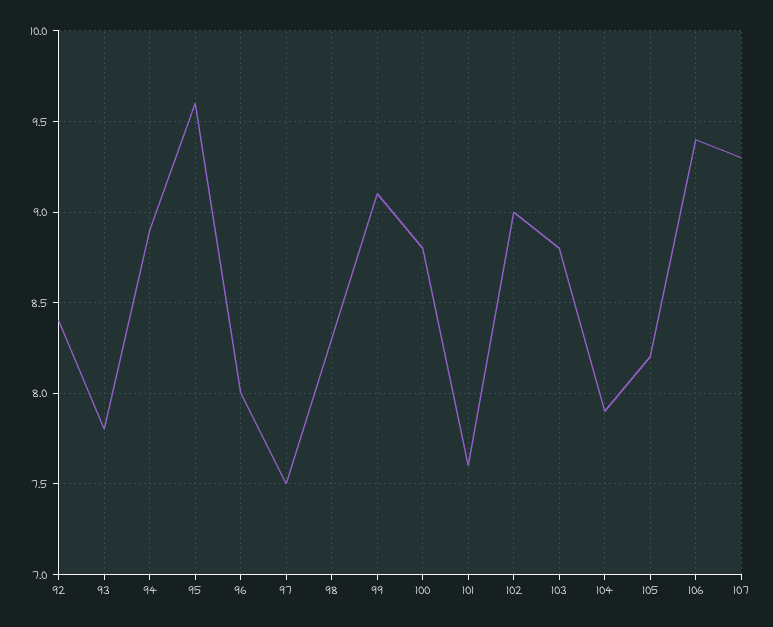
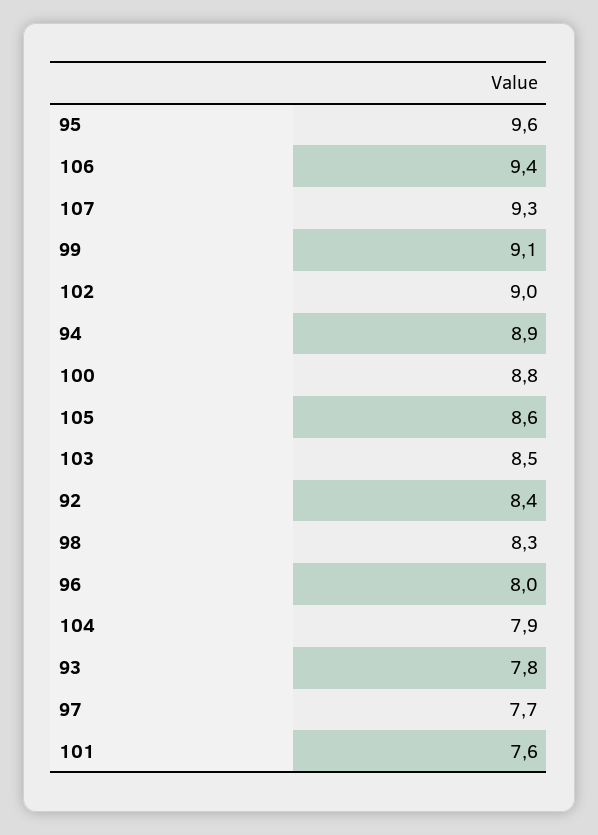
97: 7.5 -> 7.7
103: 8.8 -> 8.5
105: 8.2 -> 8.6

